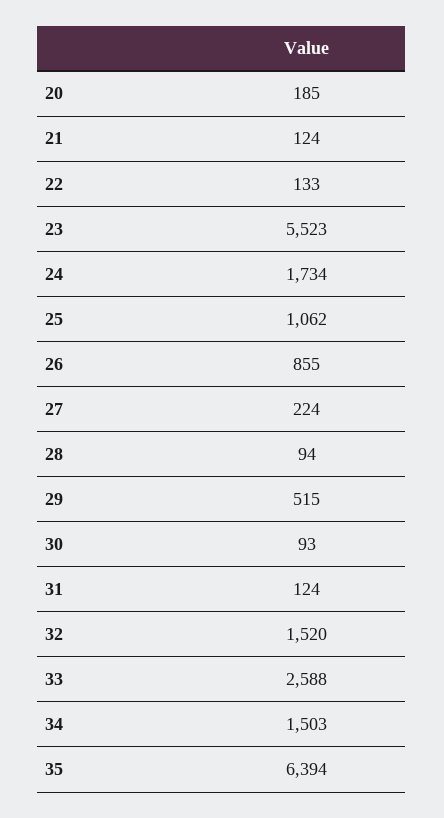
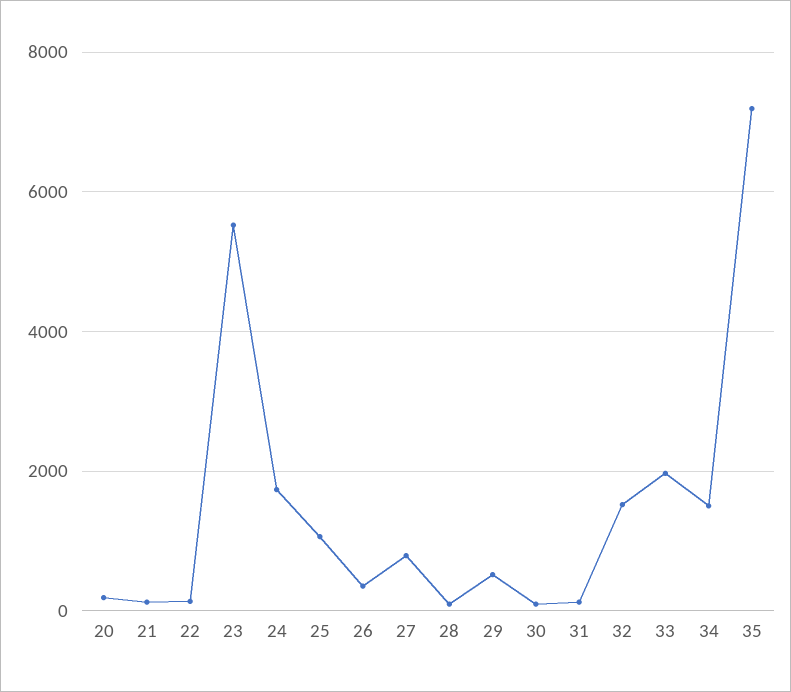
26: 855 -> 400
27: 224 -> 800
33: 2588 -> 2000
35: 6394 -> 7200

